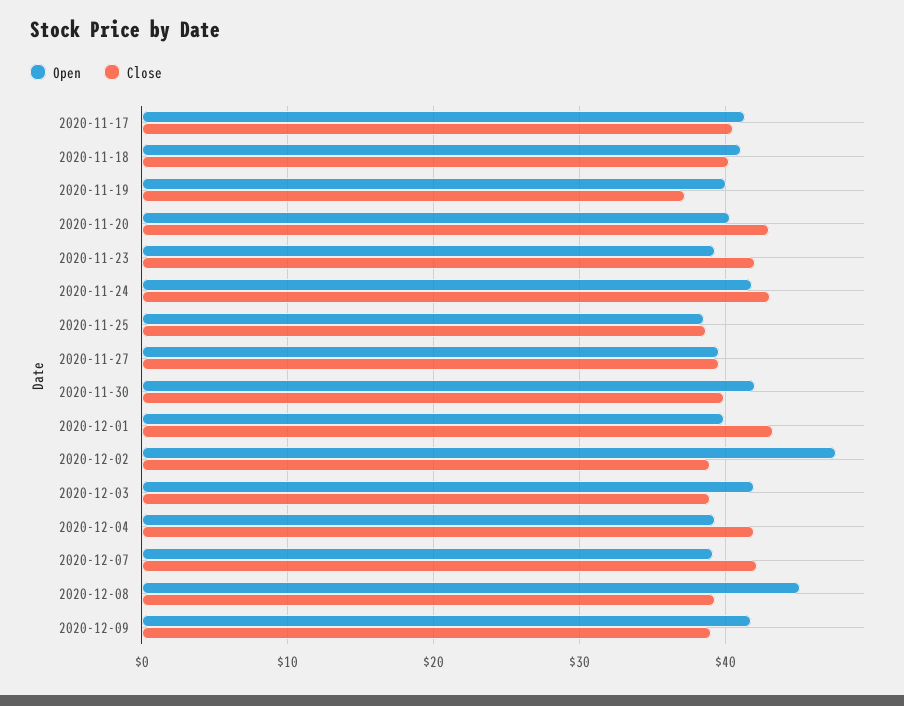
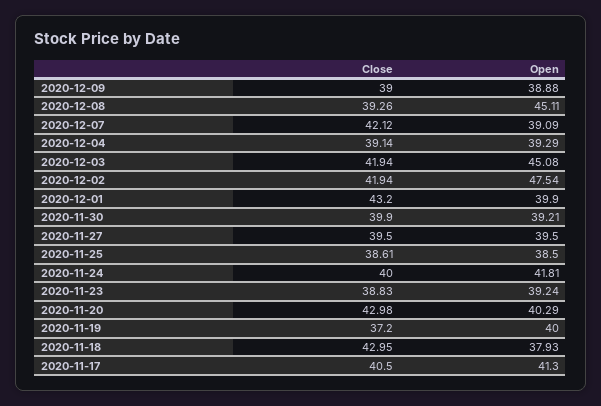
Open, 2020-11-18: 41 -> 37.93
Close, 2020-11-18: 40 -> 42.95
Close, 2020-11-23: 42 -> 38.83
Close, 2020-11-24: 43 -> 40
Open, 2020-11-30: 42 -> 39.21
Close, 2020-12-02: 39 -> 41.94
Open, 2020-12-03: 42 -> 45.08
Close, 2020-12-03: 39 -> 41.94
Close, 2020-12-04: 42 -> 39.14
Open, 2020-12-09: 42 -> 38.88

